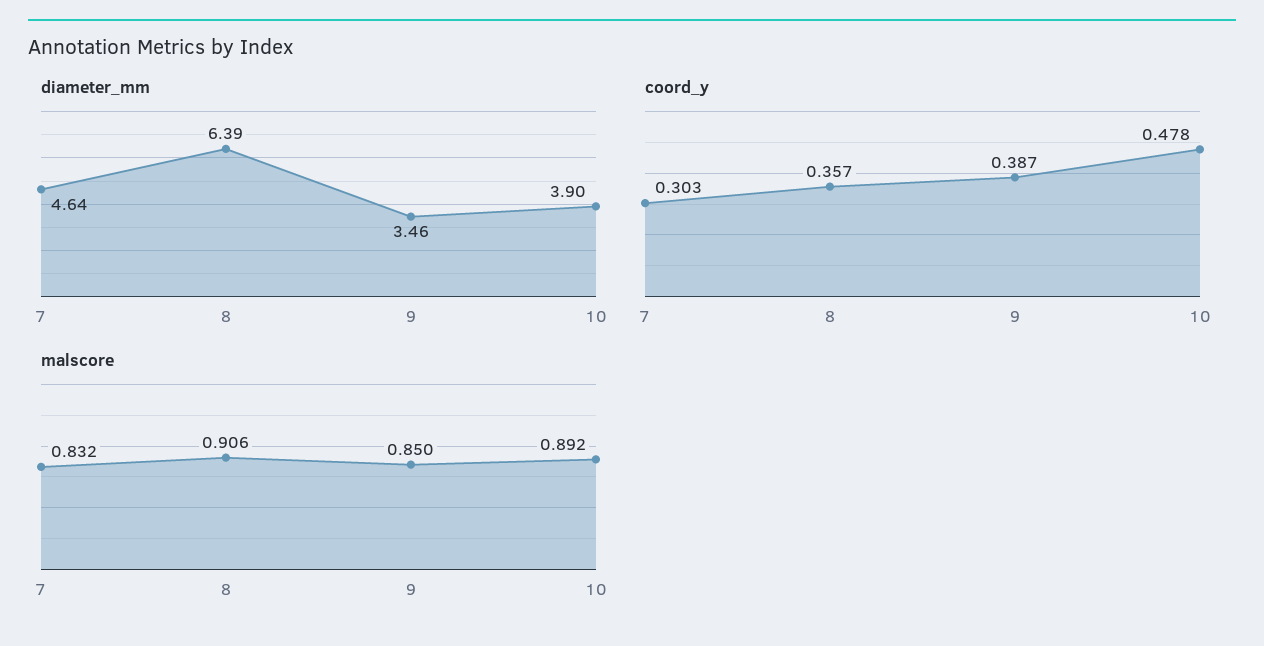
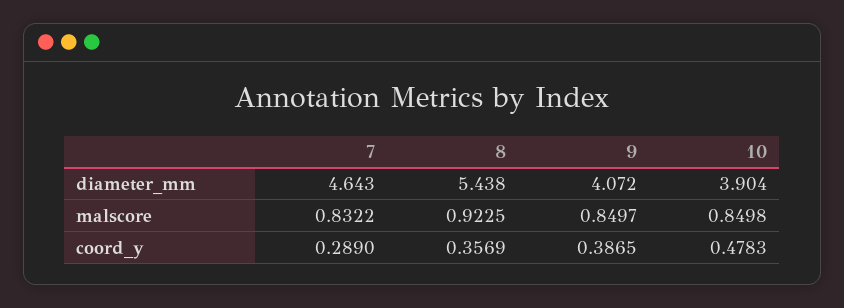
diameter_mm, 8: 6.39 -> 5.438
diameter_mm, 9: 3.46 -> 4.072
coord_y, 7: 0.303 -> 0.289
malscore, 8: 0.906 -> 0.9225
malscore, 10: 0.892 -> 0.8498

